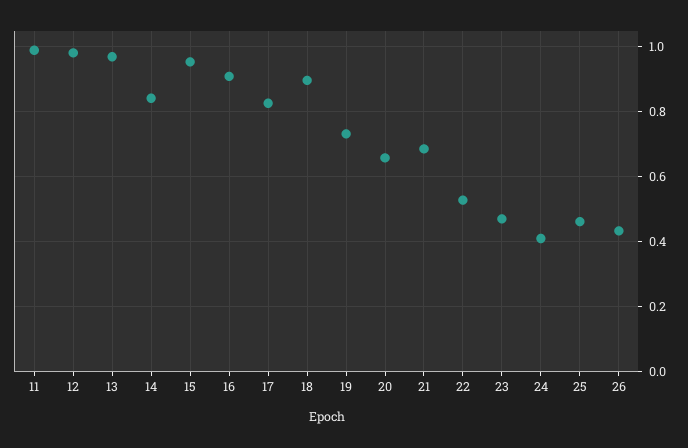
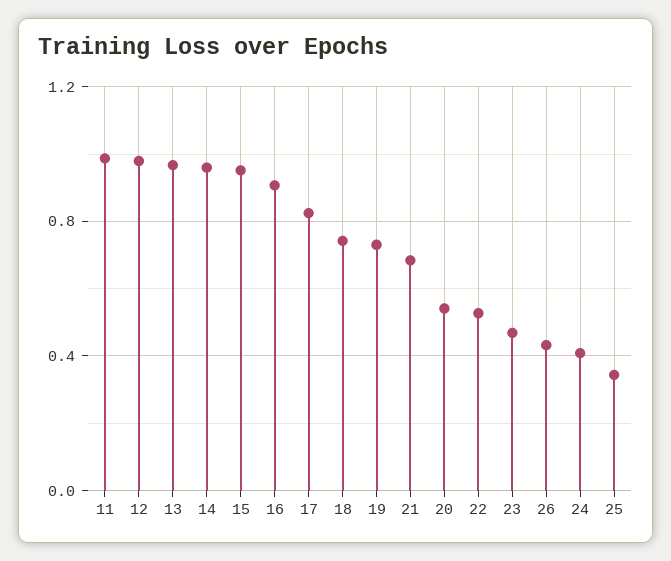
14: 0.84 -> 0.95
18: 0.9 -> 0.75
20: 0.66 -> 0.55
25: 0.46 -> 0.35

